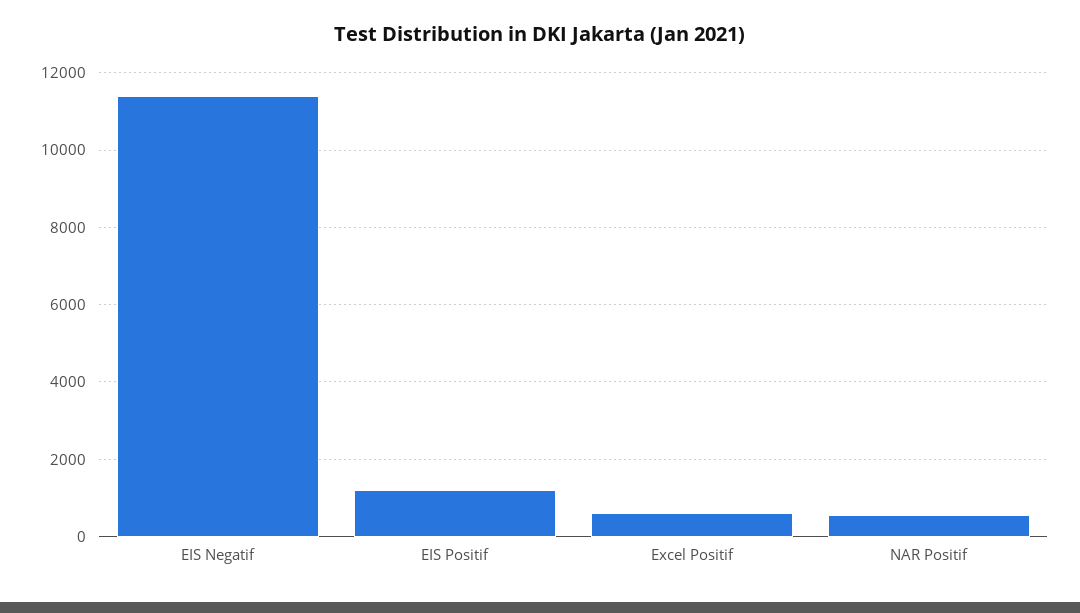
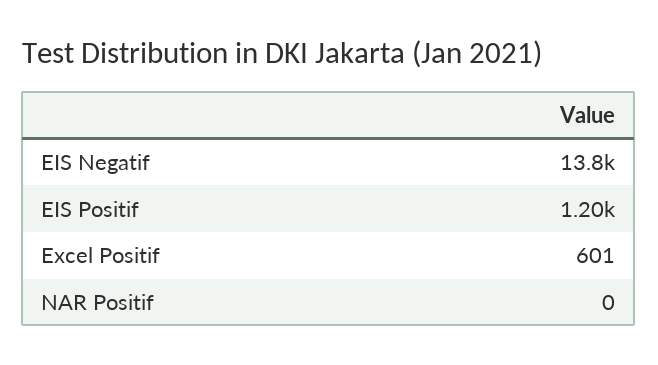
EIS Negatif: 11400 -> 13800
NAR Positif: 600 -> 0

